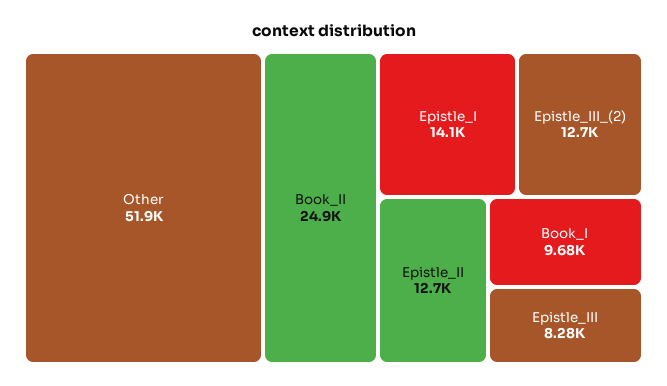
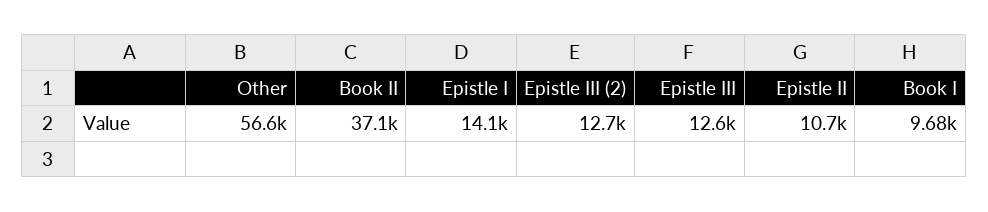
Other: 51900 -> 56600
Book_II: 24900 -> 37100
Epistle_II: 12700 -> 10700
Epistle_III: 8280 -> 12600

